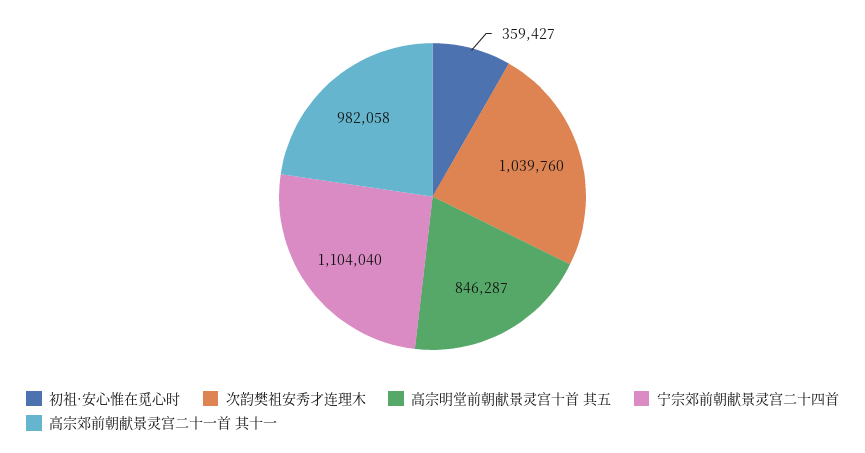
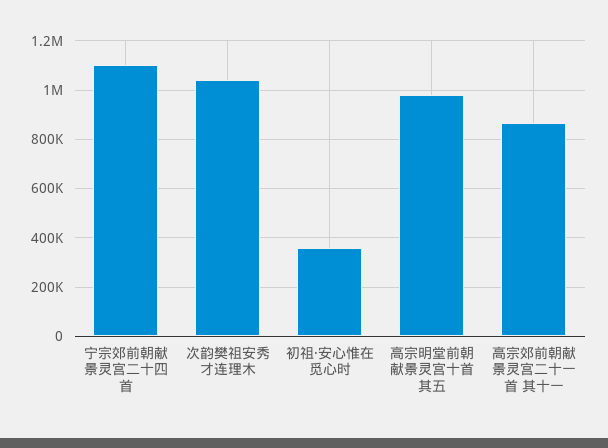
高宗明堂前朝献景灵宫十首 其五: 846287 -> 975000
高宗郊前朝献景灵宫二十一首 其十一: 982058 -> 875000

